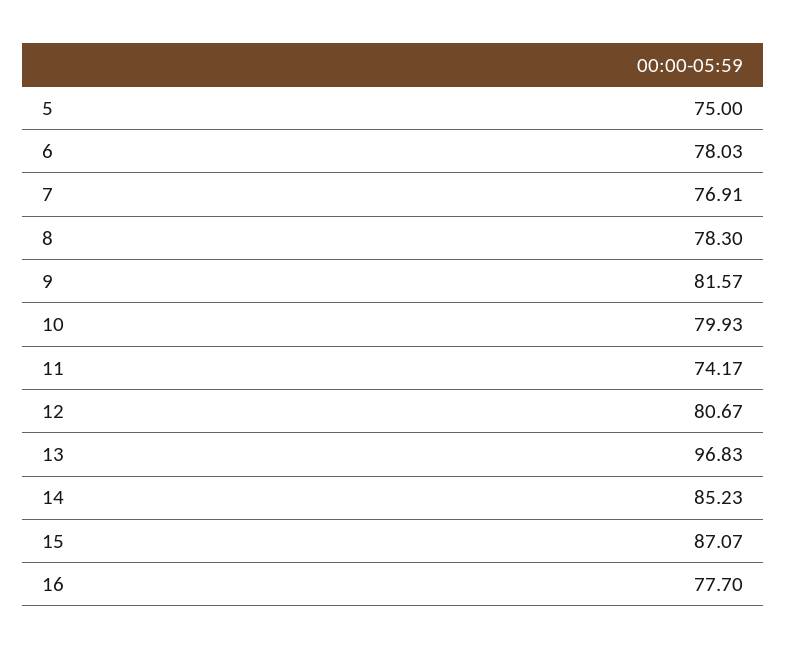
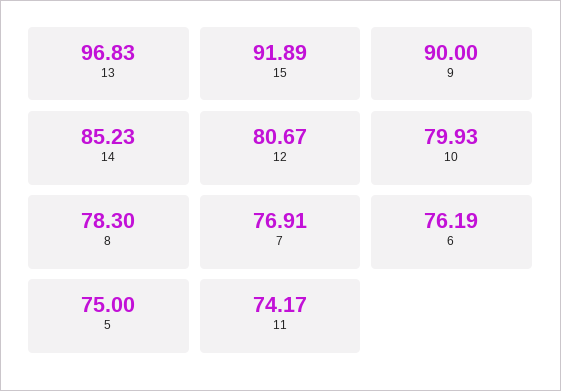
6: 78.03 -> 76.19
9: 81.57 -> 90
15: 87.07 -> 91.89
16: 77.7 -> none

